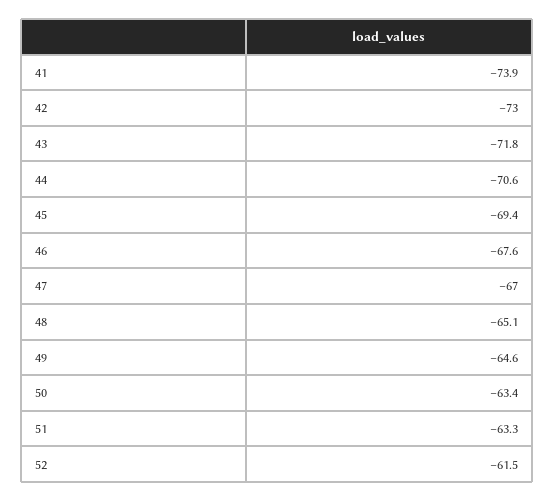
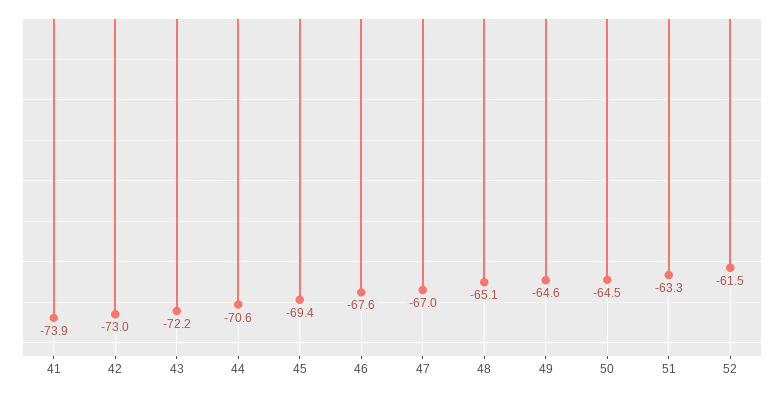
43: -71.8 -> -72.2
50: -63.4 -> -64.5

